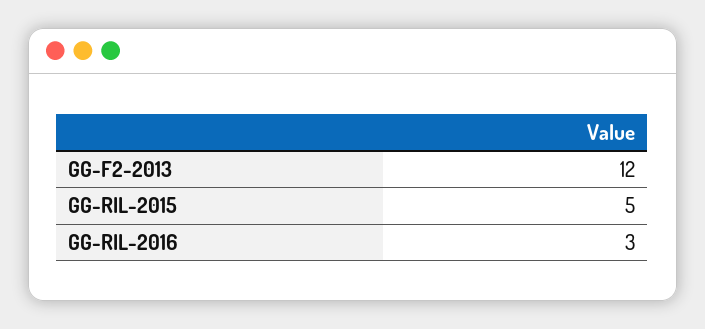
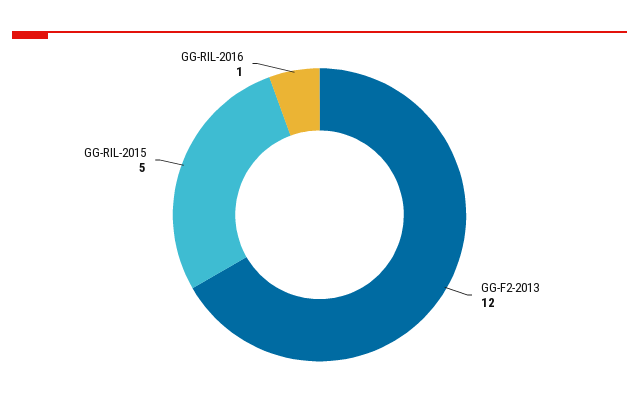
GG-RIL-2016: 3 -> 1

